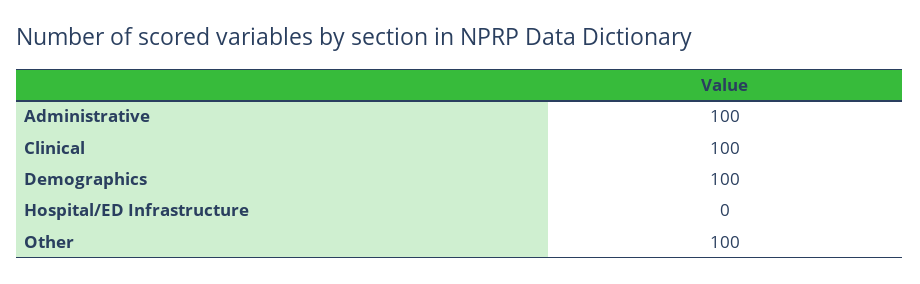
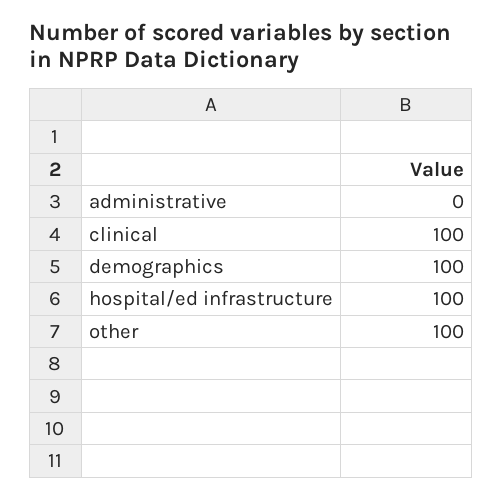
Administrative: 100 -> 0
Hospital/ED Infrastructure: 0 -> 100

